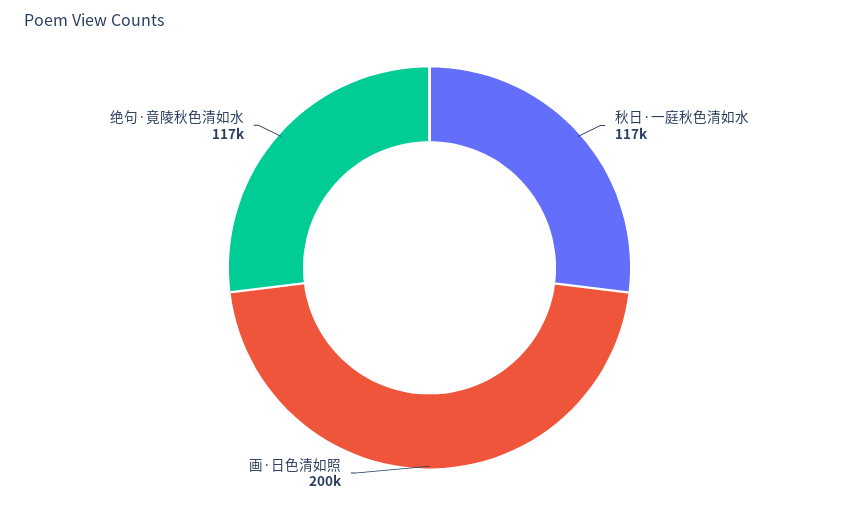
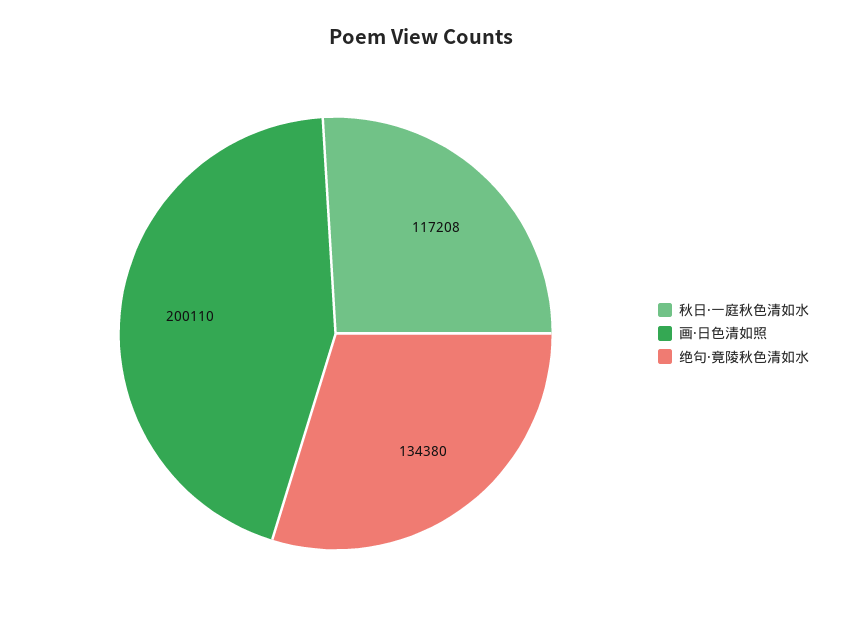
绝句·竟陵秋色清如水: 117000 -> 134380

